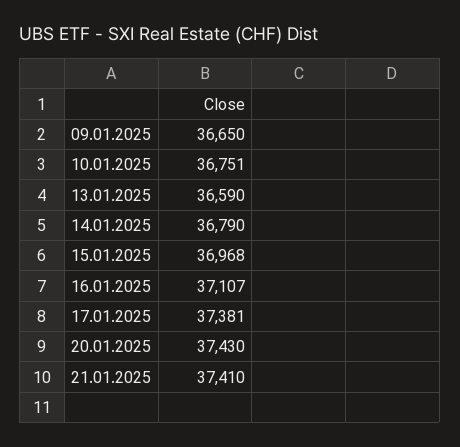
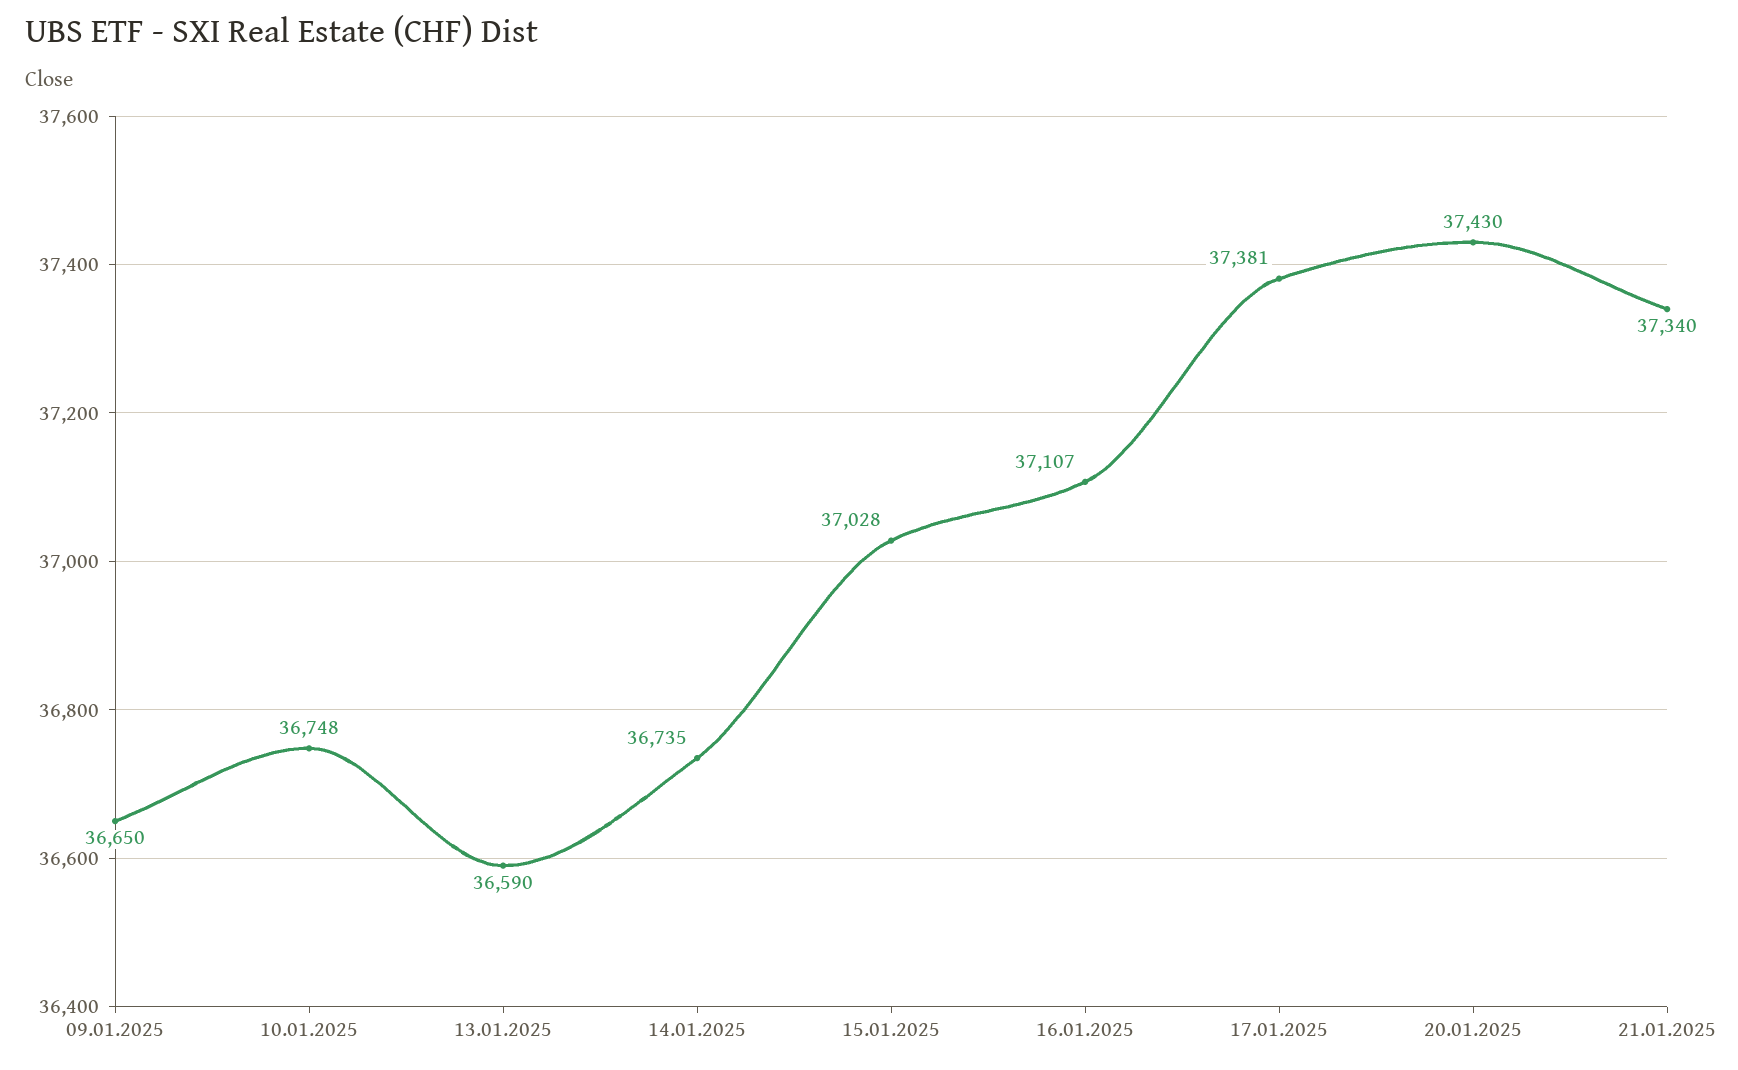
10.01.2025: 36751 -> 36748
14.01.2025: 36790 -> 36735
15.01.2025: 36968 -> 37028
21.01.2025: 37410 -> 37340

